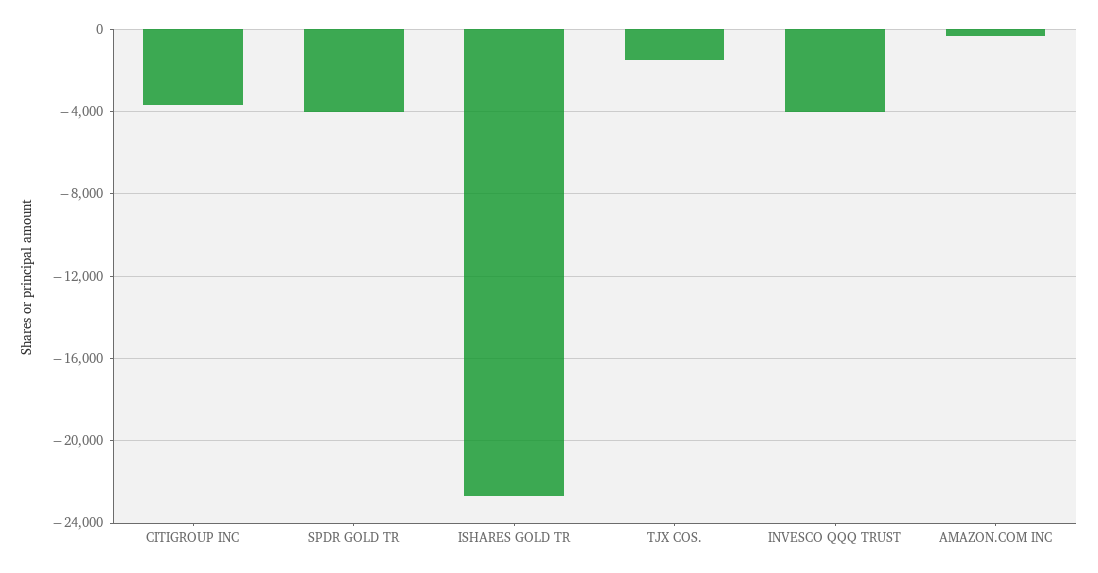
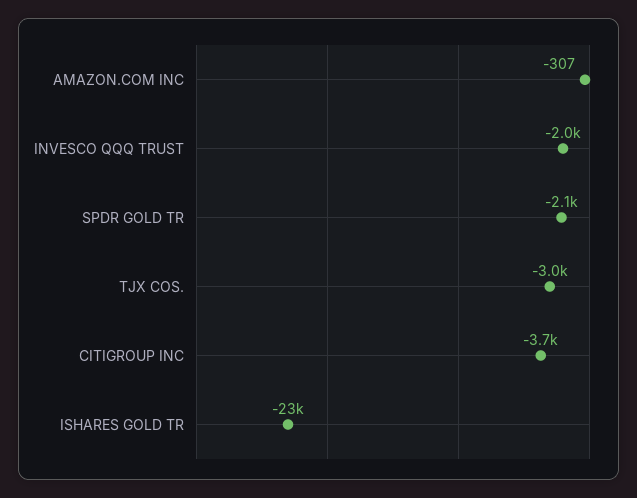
SPDR GOLD TR: -4000 -> -2100
TJX COS.: -1500 -> -3000
INVESCO QQQ TRUST: -4000 -> -2000

